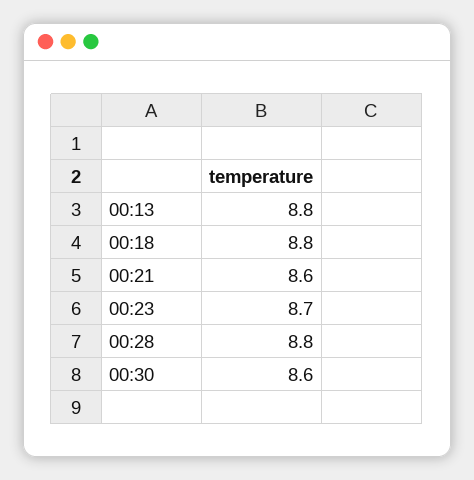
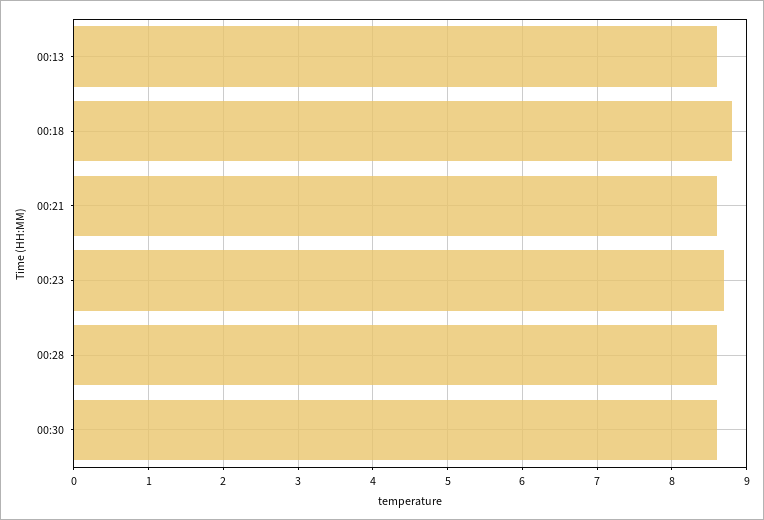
00:13: 8.8 -> 8.6
00:28: 8.8 -> 8.6

